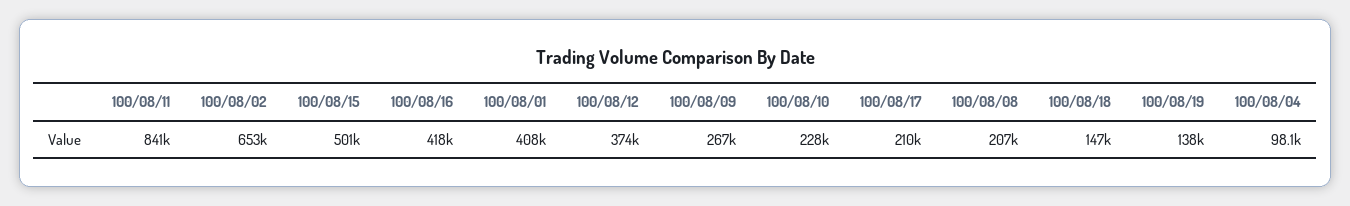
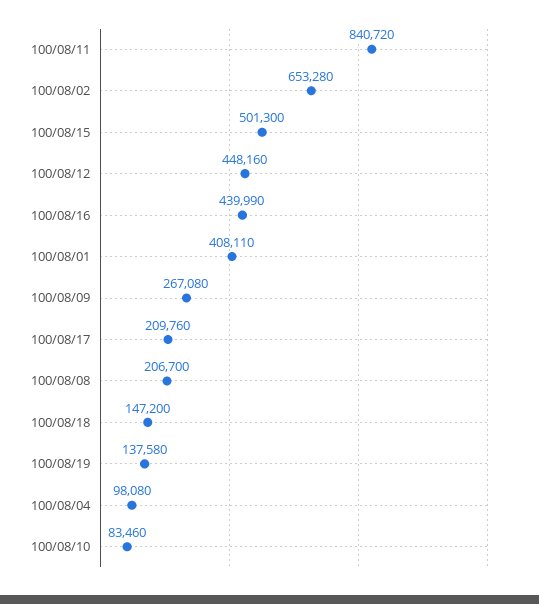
100/08/16: 418000 -> 439990
100/08/12: 374000 -> 448160
100/08/10: 228000 -> 83460

